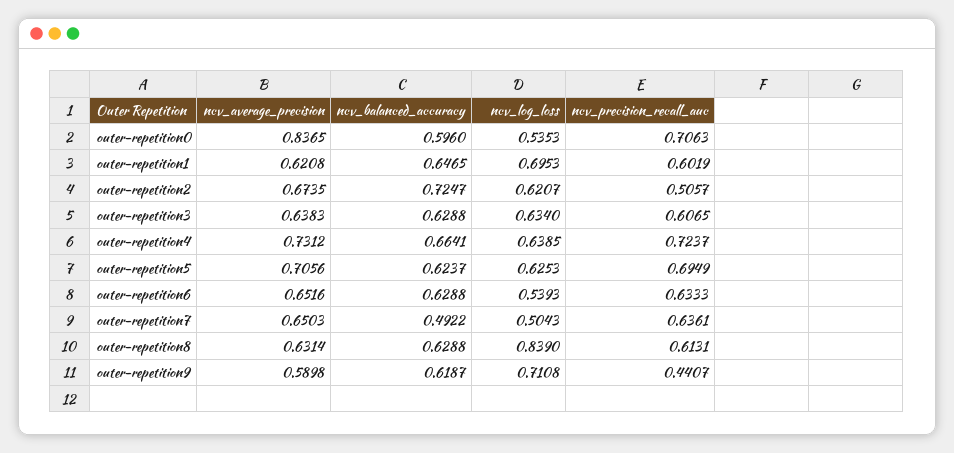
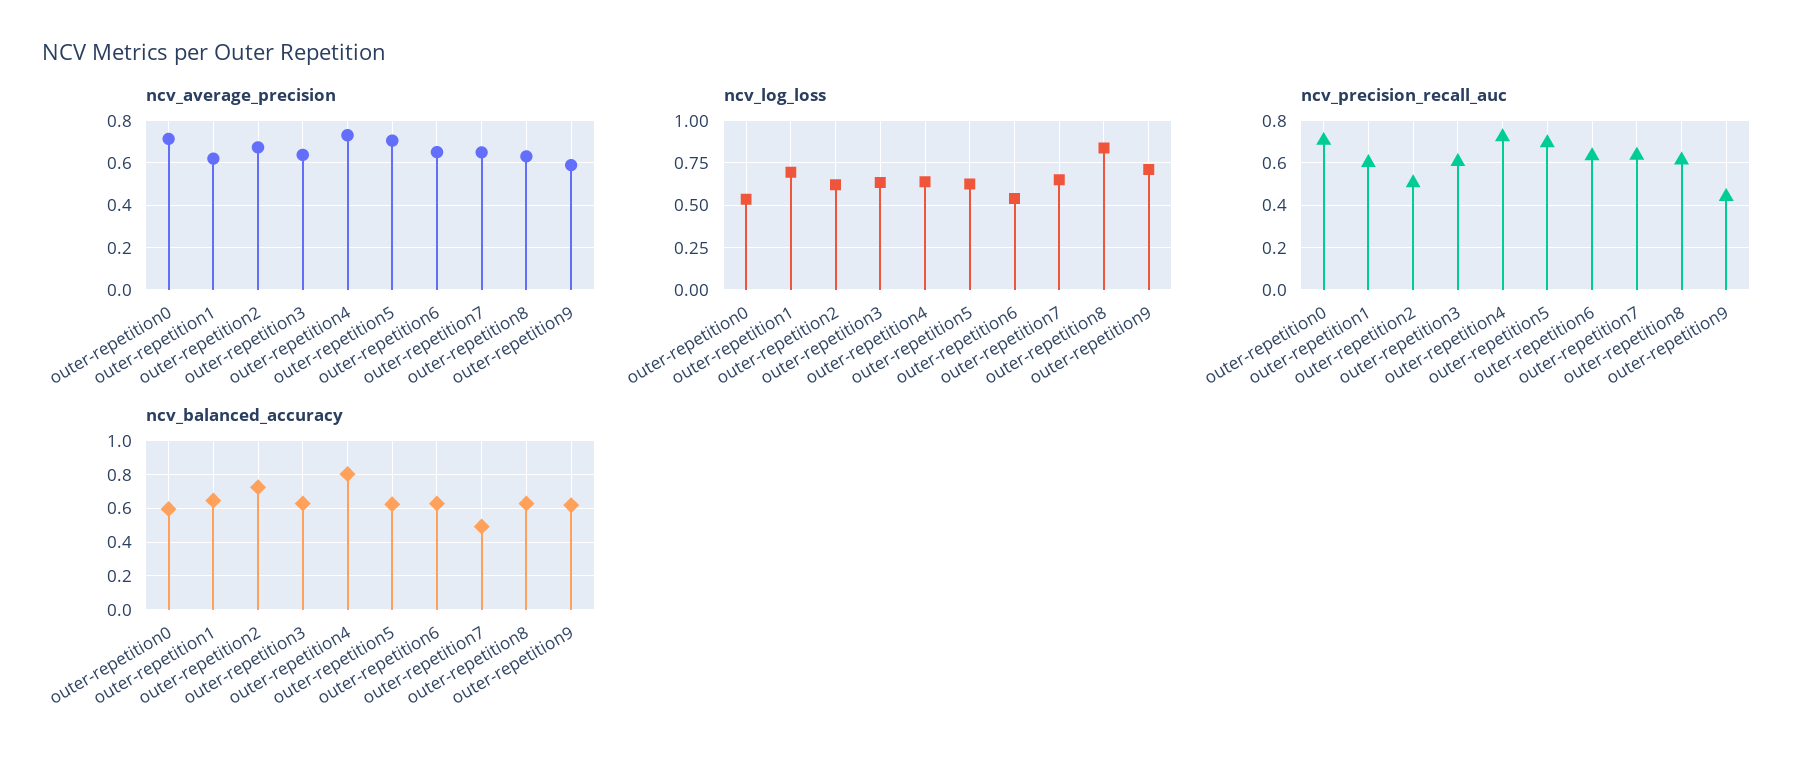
ncv_average_precision, outer-repetition0: 0.8365 -> 0.7
ncv_balanced_accuracy, outer-repetition4: 0.6641 -> 0.8
ncv_log_loss, outer-repetition7: 0.5043 -> 0.65

